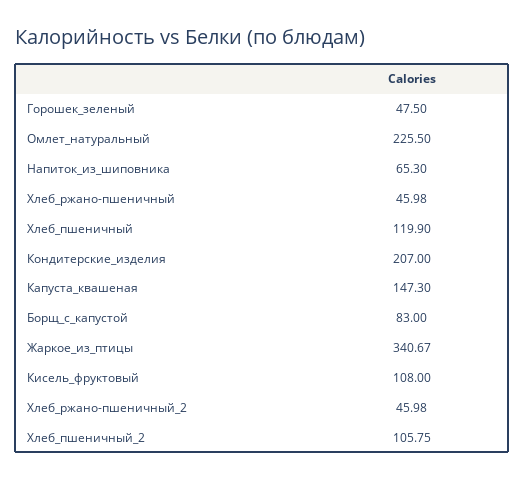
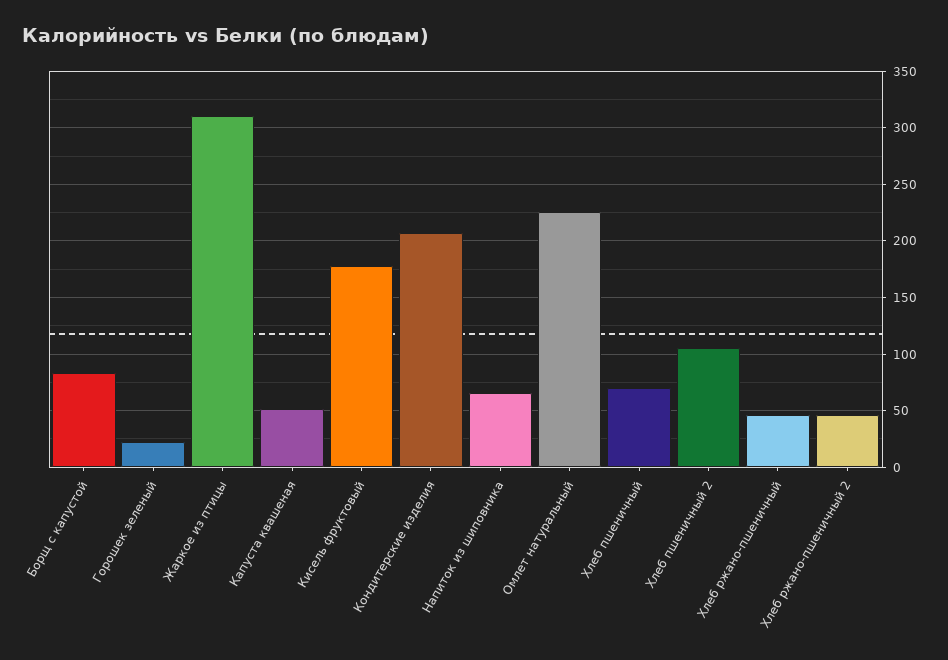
Горошек_зеленый: 47.5 -> 20
Хлеб_пшеничный: 119.9 -> 70
Капуста_квашеная: 147.3 -> 50
Жаркое_из_птицы: 340.67 -> 310
Кисель_фруктовый: 108 -> 180

